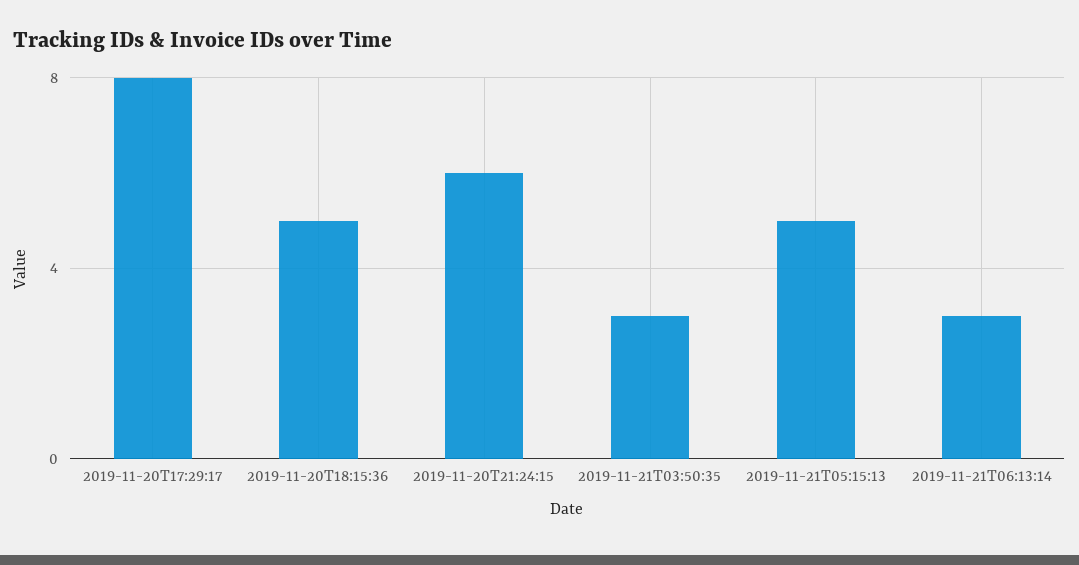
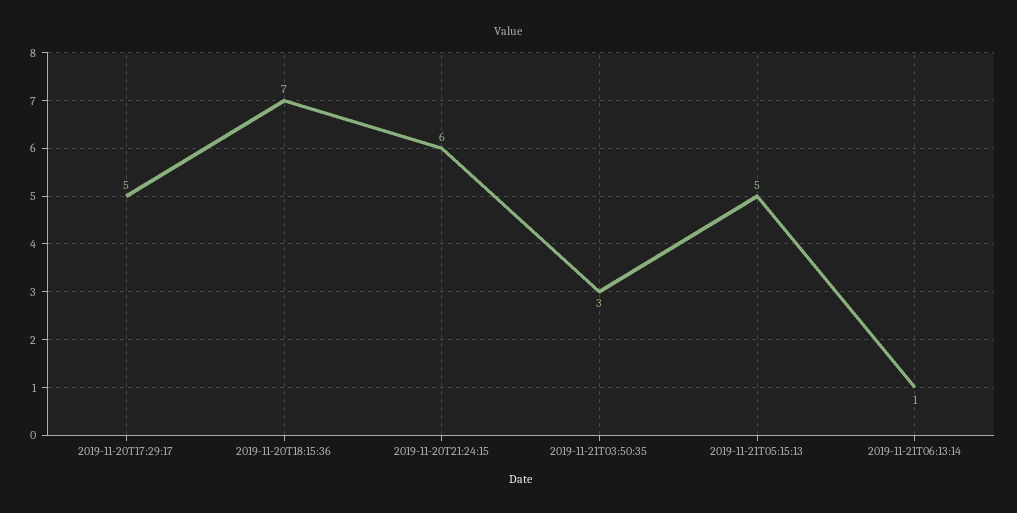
2019-11-20T17:29:17: 8 -> 5
2019-11-20T18:15:36: 5 -> 7
2019-11-21T06:13:14: 3 -> 1

